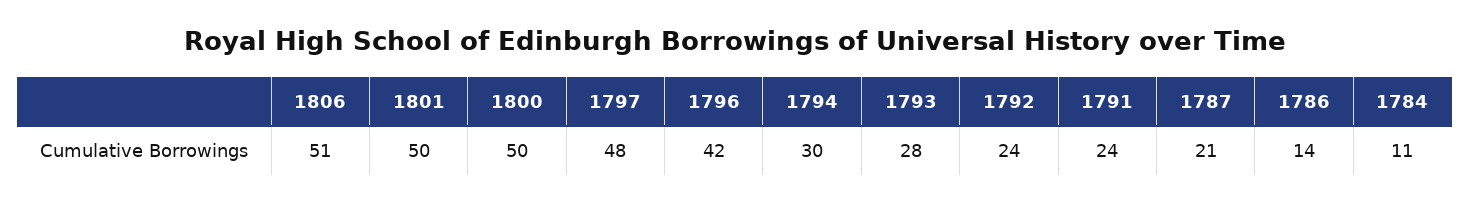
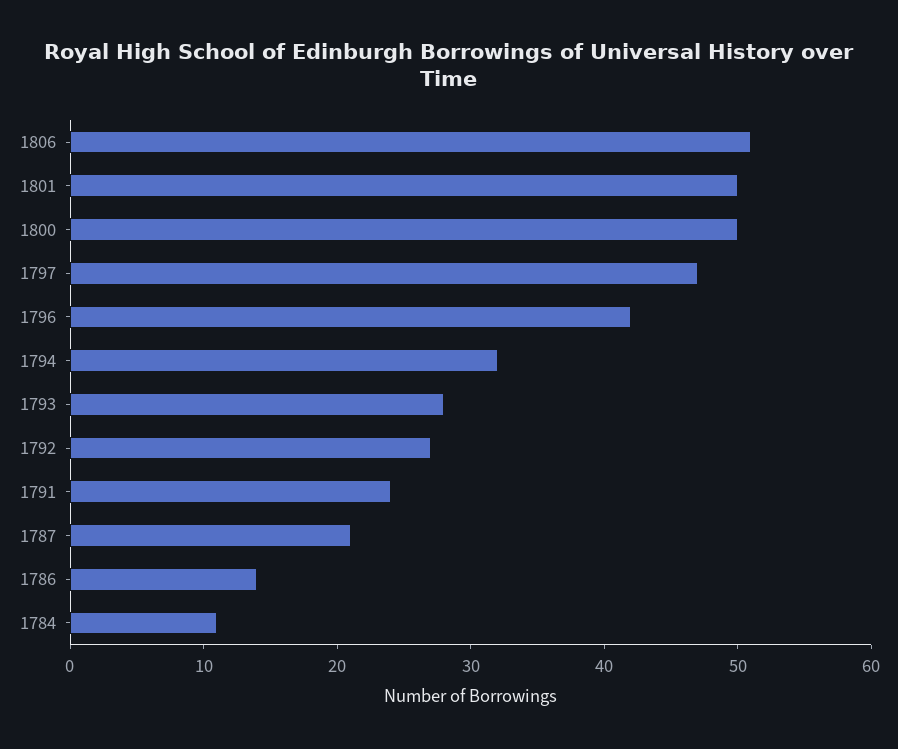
1797: 48 -> 47
1794: 30 -> 32
1792: 24 -> 27

